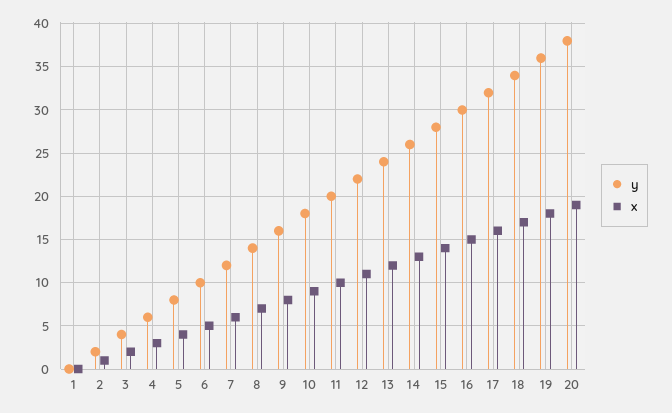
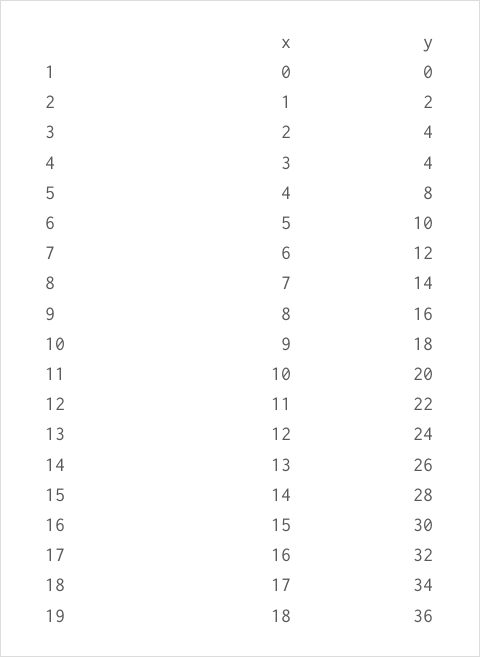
y, 4: 6 -> 4
y, 20: 38 -> none
x, 20: 19 -> none

